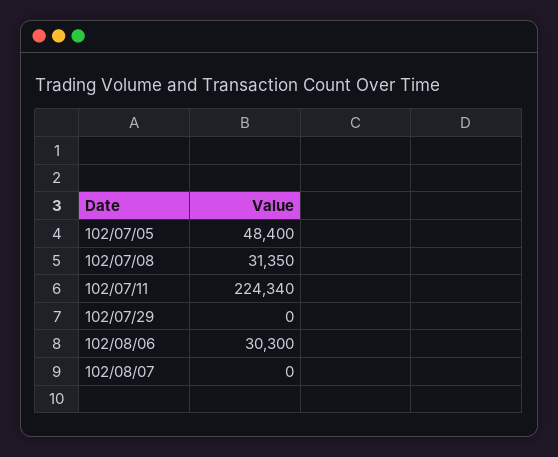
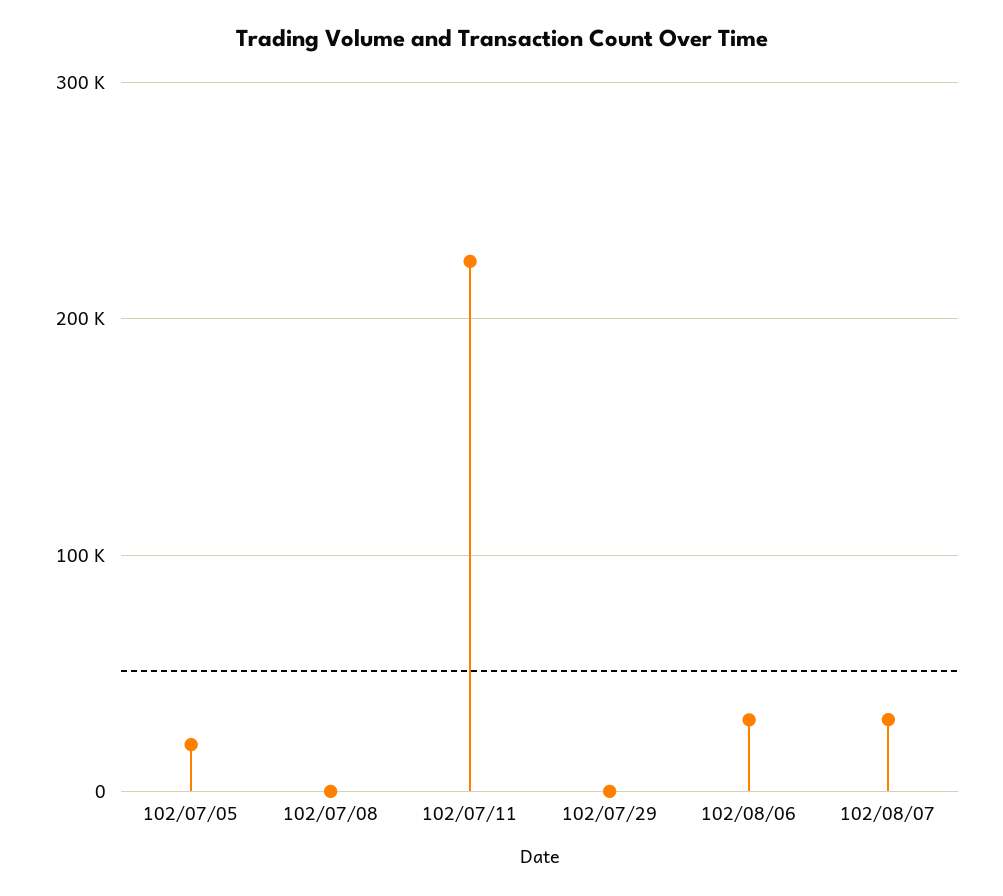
102/07/05: 48400 -> 20000
102/07/08: 31350 -> 0
102/08/07: 0 -> 30000

